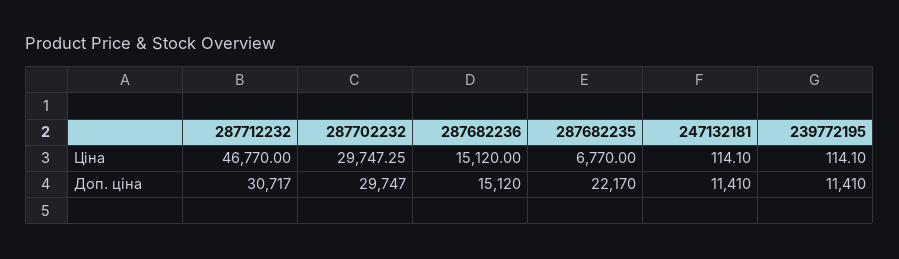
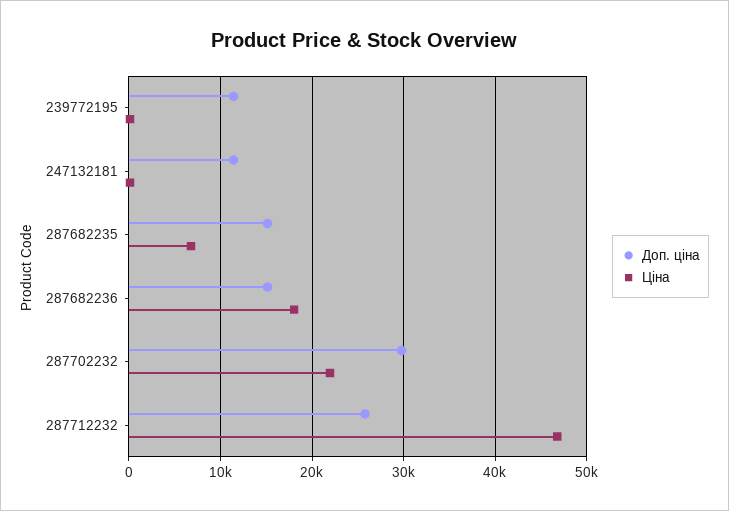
Ціна, 287702232: 29747.25 -> 22000
Ціна, 287682236: 15120 -> 18000
Доп. ціна, 287712232: 30717 -> 26000
Доп. ціна, 287682235: 22170 -> 15000

